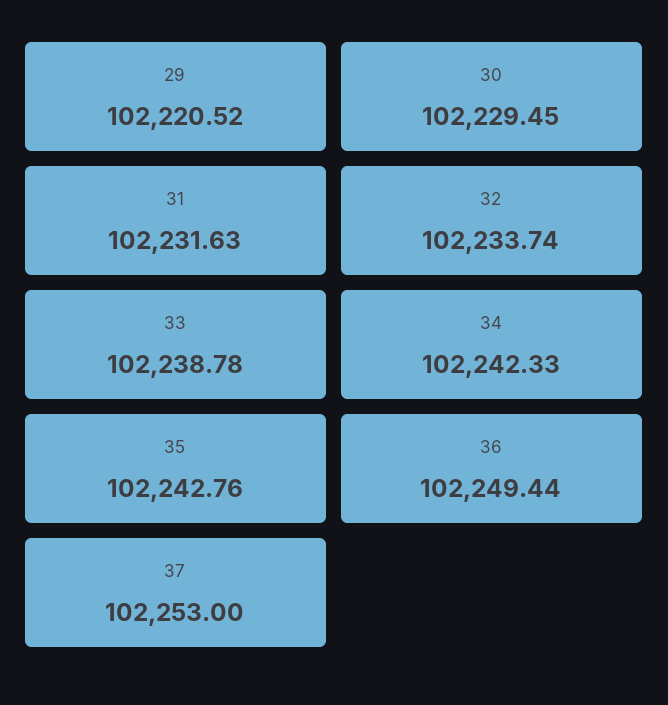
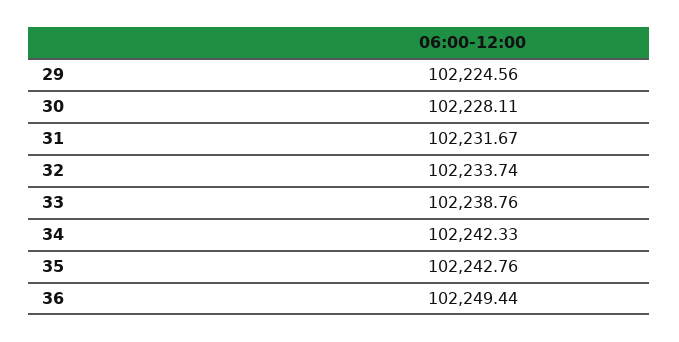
29: 102220.52 -> 102224.56
30: 102229.45 -> 102228.11
31: 102231.63 -> 102231.67
33: 102238.78 -> 102238.76
37: 102253 -> none

